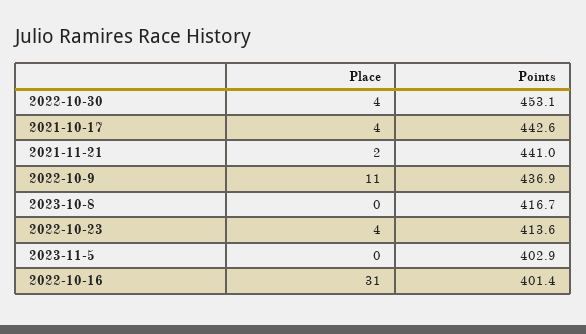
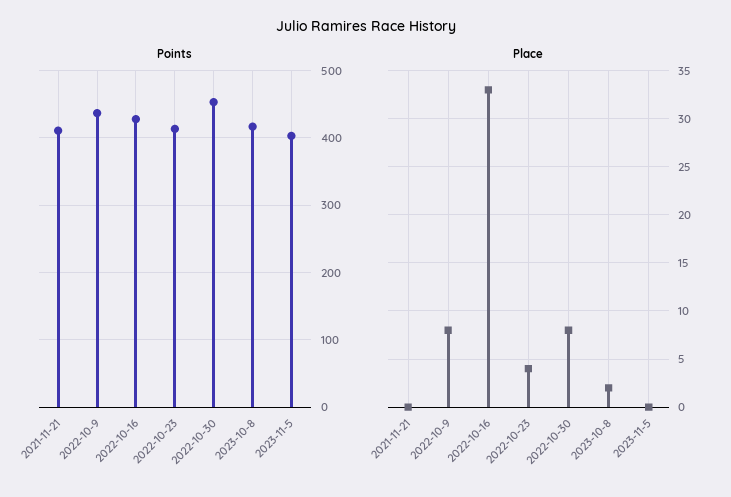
Place, 2022-10-30: 4 -> 8
Place, 2021-10-17: 4 -> none
Points, 2021-10-17: 442.6 -> none
Place, 2021-11-21: 2 -> 0
Points, 2021-11-21: 441 -> 410
Place, 2022-10-9: 11 -> 8
Place, 2023-10-8: 0 -> 2
Place, 2022-10-16: 31 -> 33
Points, 2022-10-16: 401.4 -> 430

